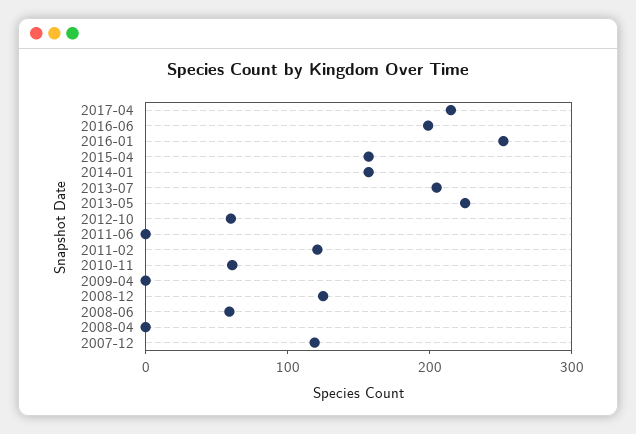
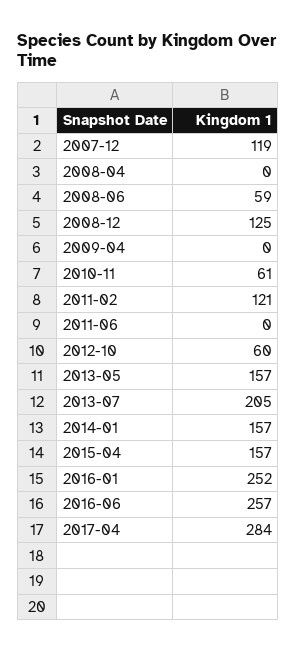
2017-04: 220 -> 284
2016-06: 200 -> 257
2013-05: 220 -> 157

